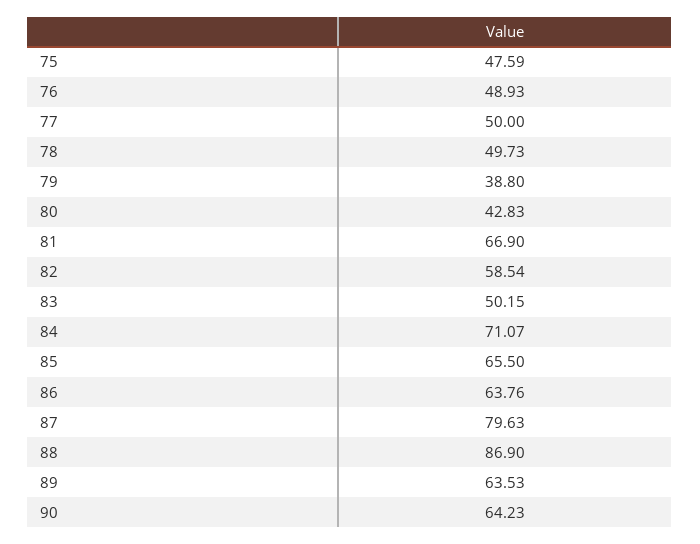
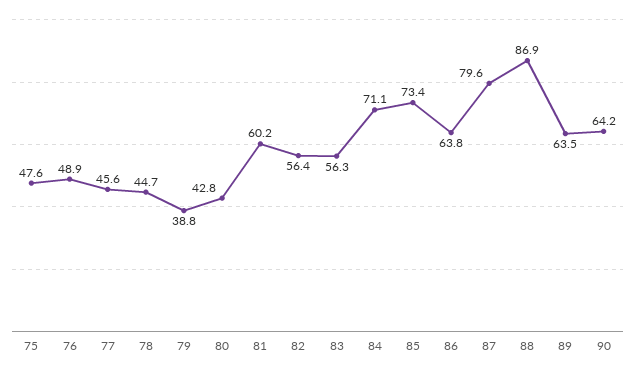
77: 50 -> 45.6
78: 49.73 -> 44.7
81: 66.9 -> 60.2
82: 58.54 -> 56.4
83: 50.15 -> 56.3
85: 65.5 -> 73.4

